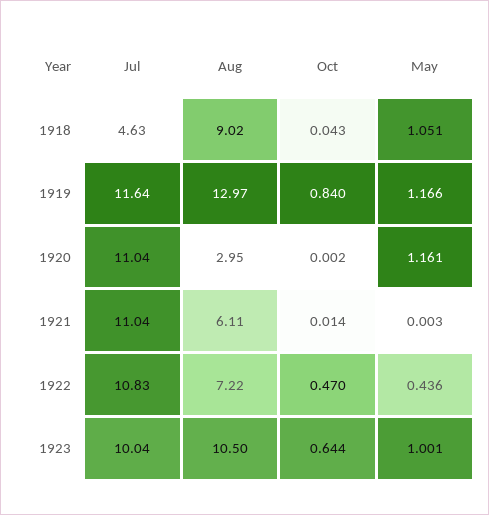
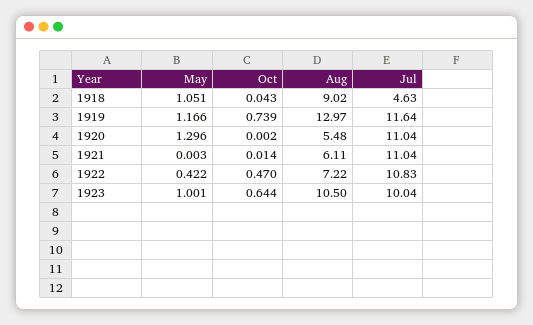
Oct, 1919: 0.84 -> 0.739
Aug, 1920: 2.95 -> 5.48
May, 1920: 1.161 -> 1.296
May, 1922: 0.436 -> 0.422

